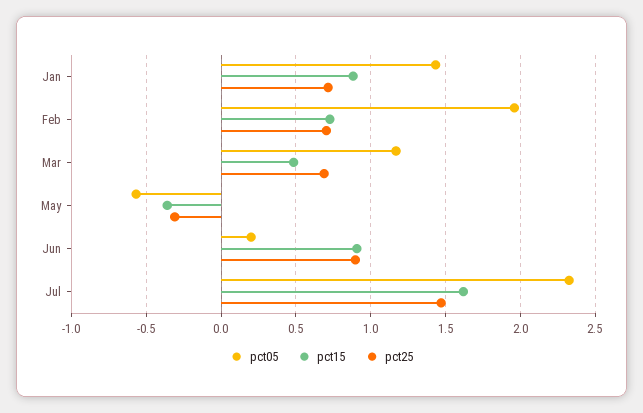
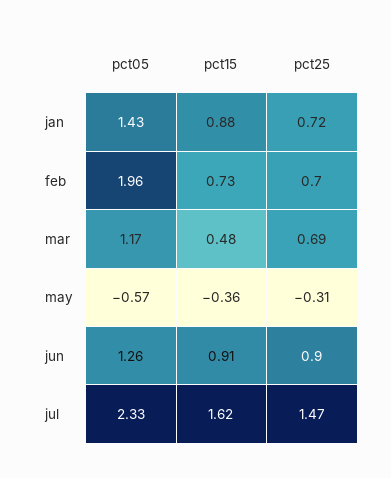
pct05, Jun: 0.2 -> 1.26

